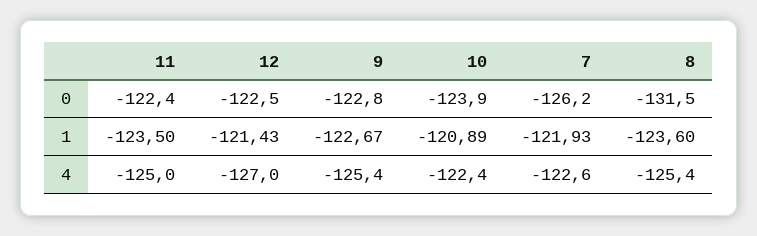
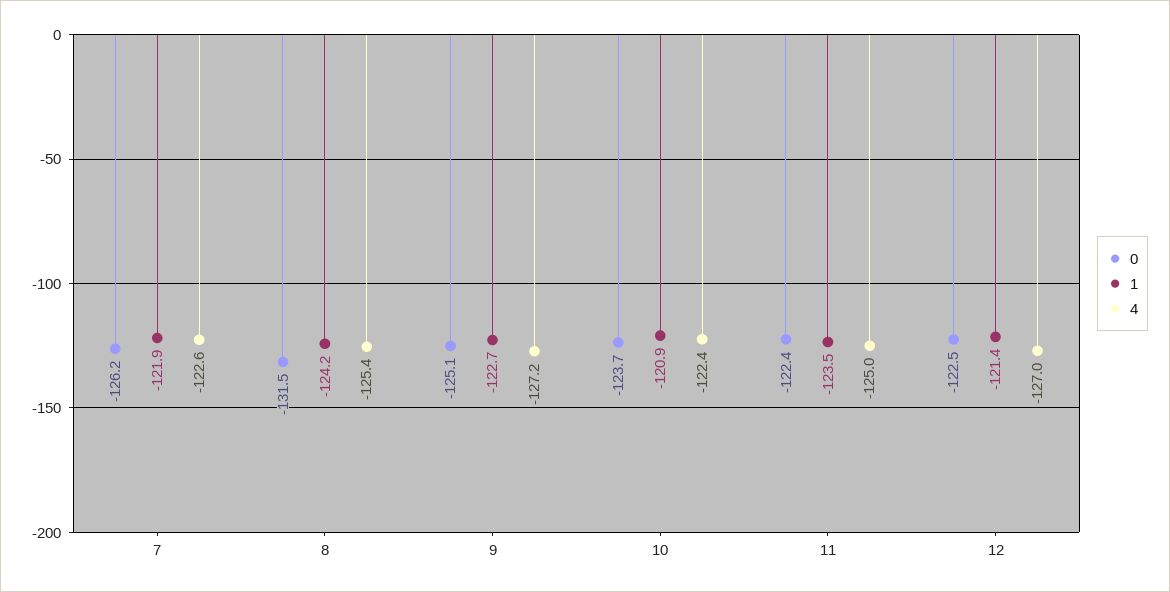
0, 9: -122.8 -> -125.1
0, 10: -123.9 -> -123.7
1, 8: -123.6 -> -124.2
4, 9: -125.4 -> -127.2

